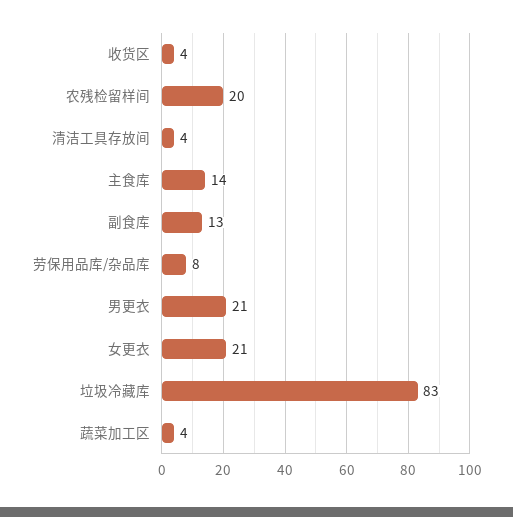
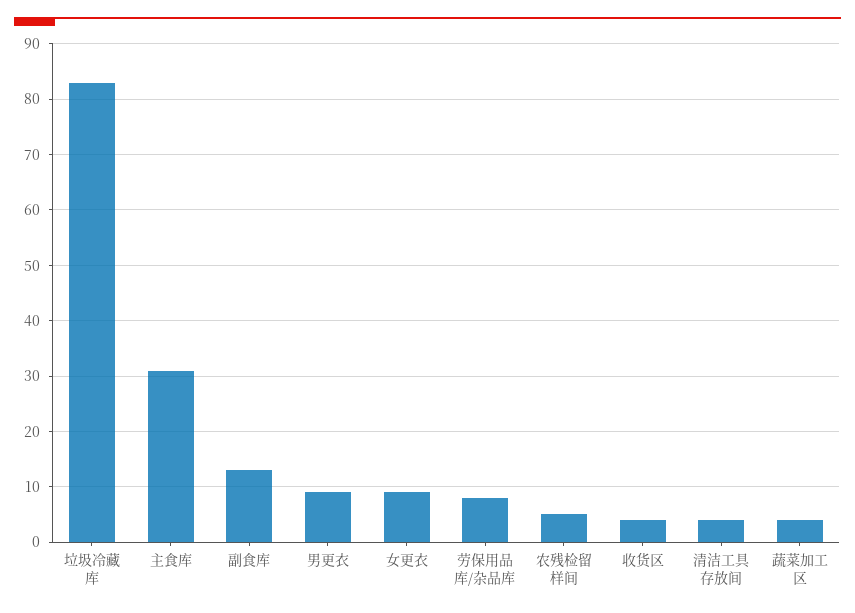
农残检留样间: 20 -> 5
主食库: 14 -> 30
男更衣: 21 -> 10
女更衣: 21 -> 10

